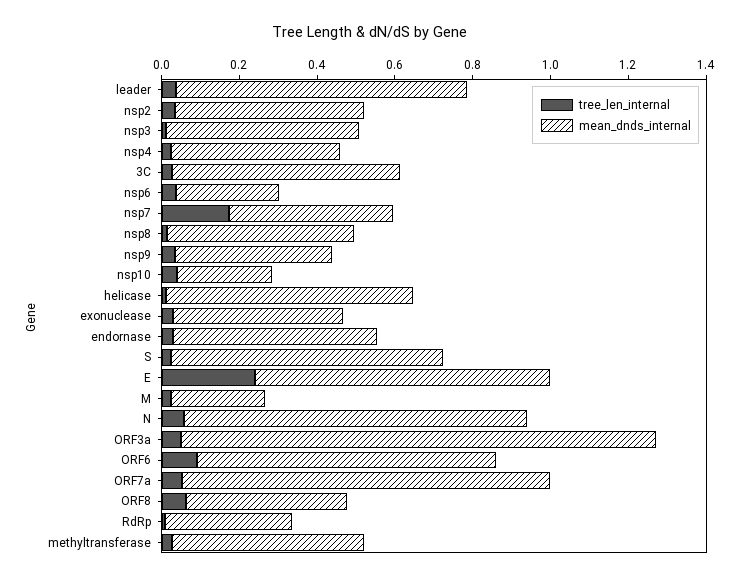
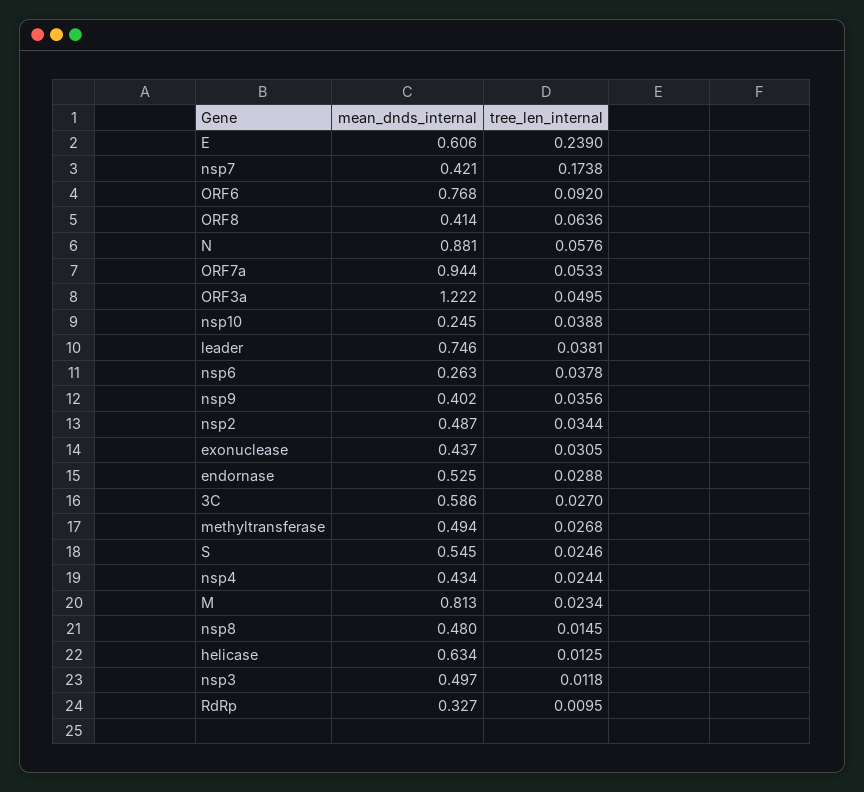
mean_dnds_internal, S: 0.7 -> 0.545
mean_dnds_internal, E: 0.75 -> 0.606
mean_dnds_internal, M: 0.25 -> 0.813

